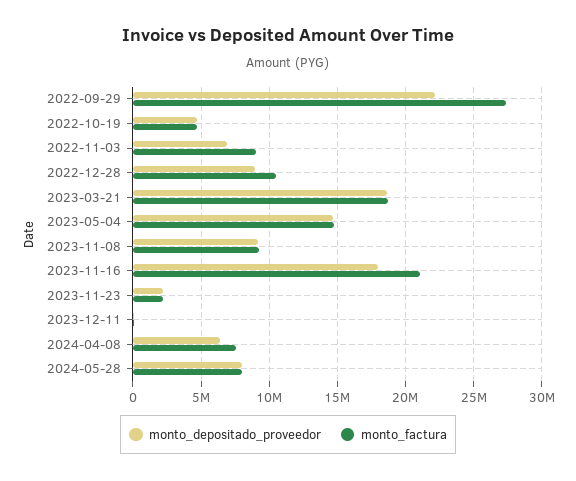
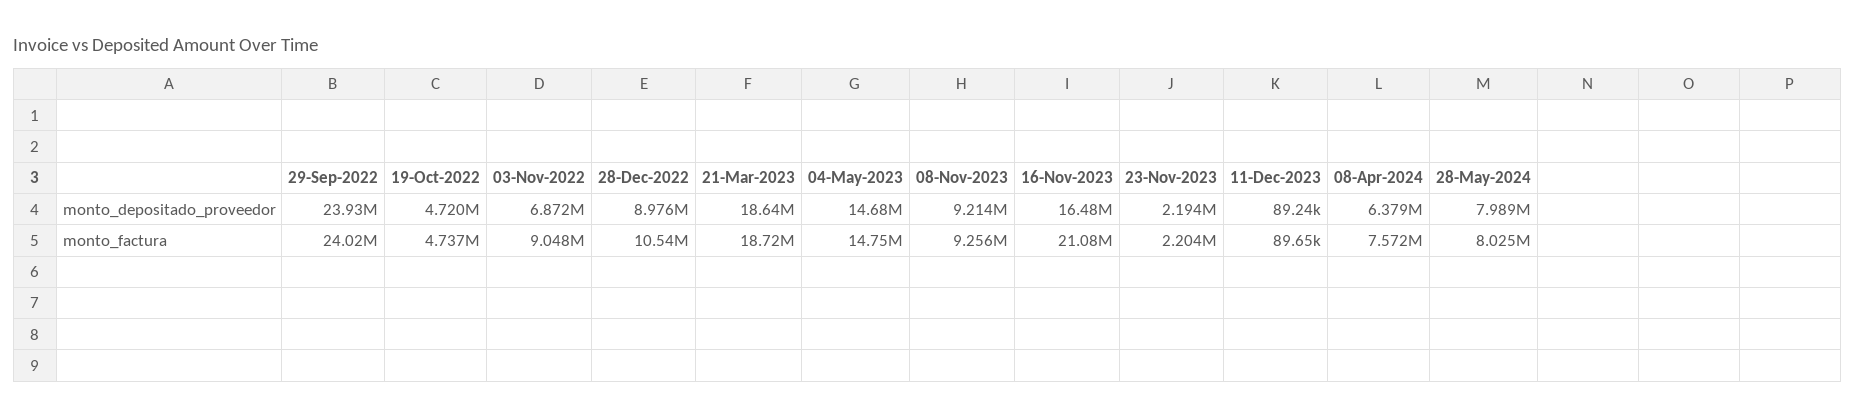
monto_depositado_proveedor, 2022-09-29: 22000000 -> 23930000
monto_factura, 2022-09-29: 27500000 -> 24020000
monto_depositado_proveedor, 2023-11-16: 18000000 -> 16480000

